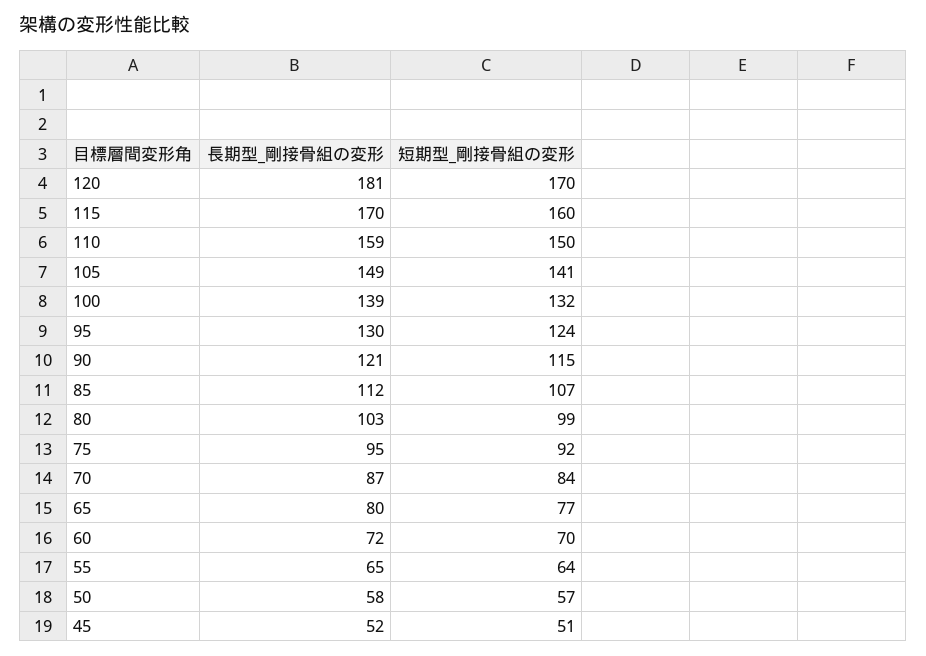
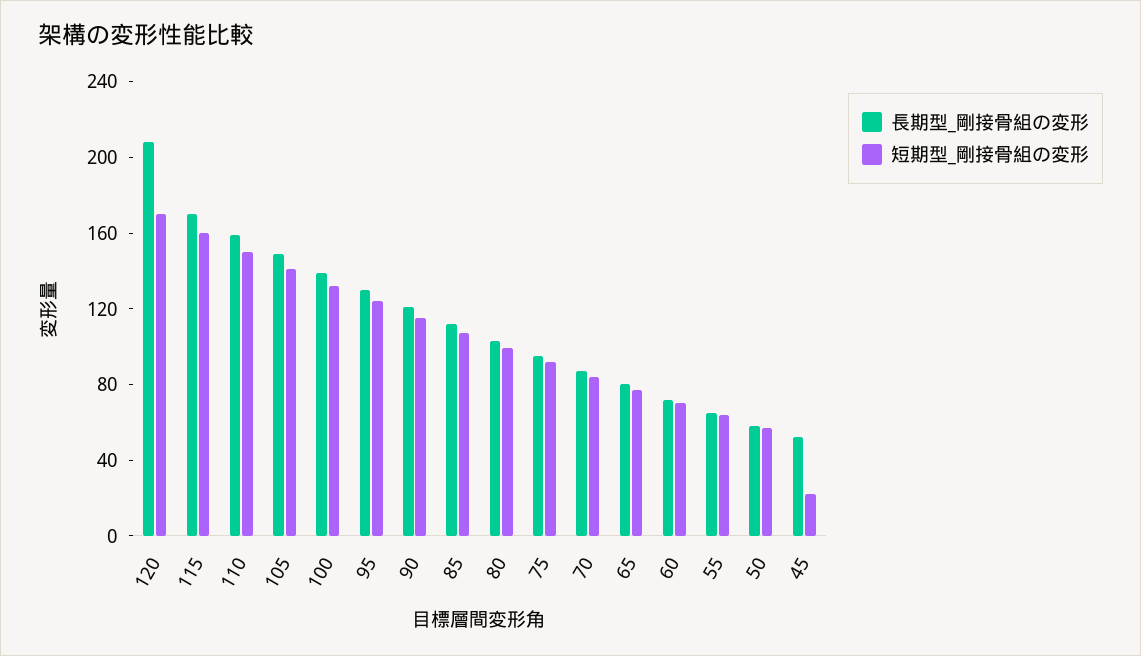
長期型_剛接骨組の変形, 120: 181 -> 210
短期型_剛接骨組の変形, 45: 51 -> 20

